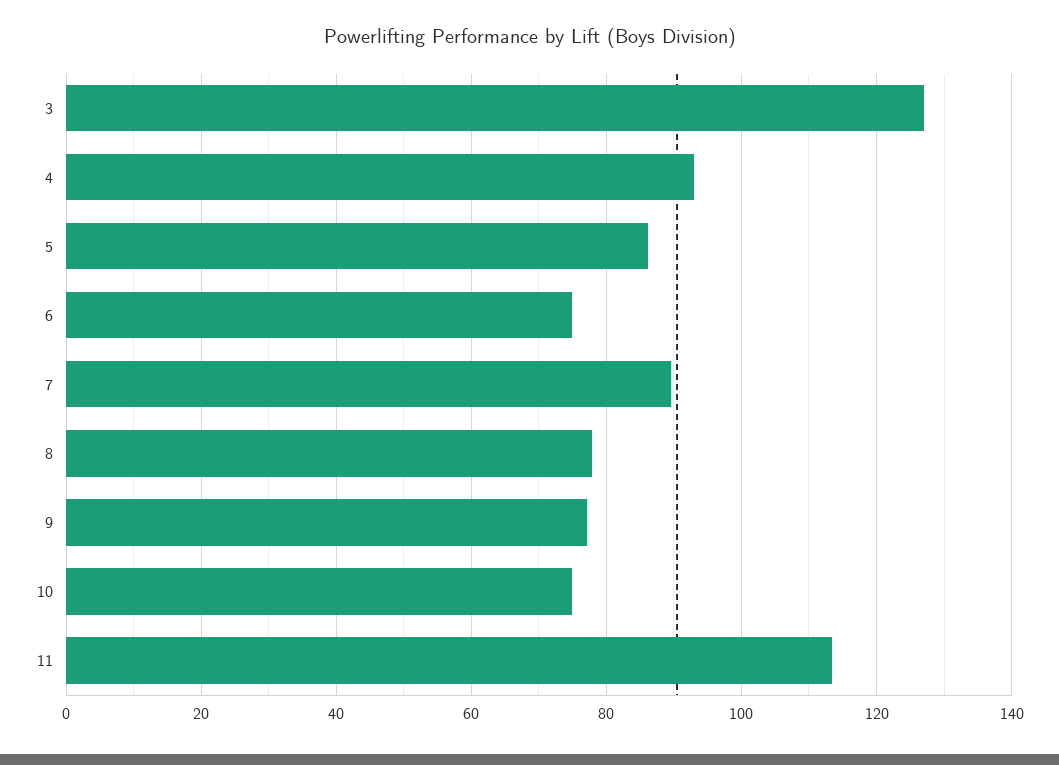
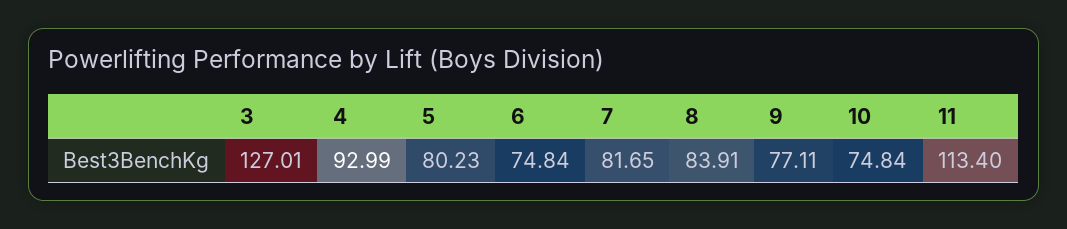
5: 86 -> 80.23
7: 90 -> 81.65
8: 78 -> 83.91

